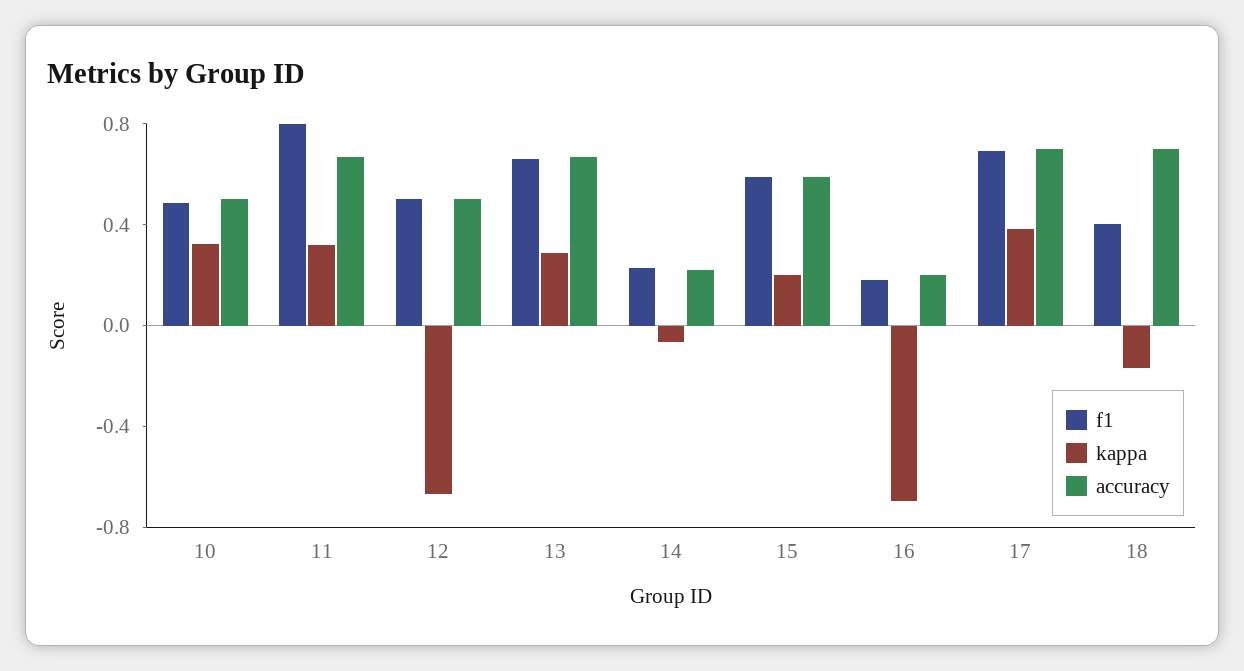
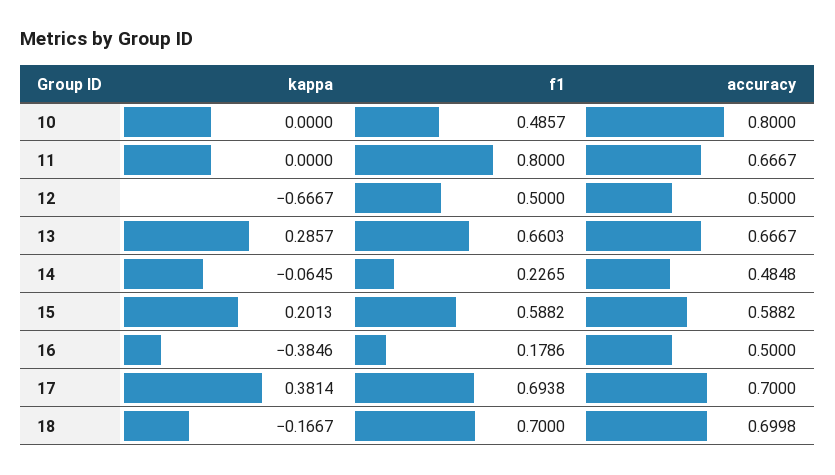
kappa, 10: 0.3 -> 0
accuracy, 10: 0.5 -> 0.8
kappa, 11: 0.3 -> 0
accuracy, 14: 0.2 -> 0.4848
kappa, 16: -0.7 -> -0.3846
accuracy, 16: 0.2 -> 0.5
f1, 18: 0.4 -> 0.7

